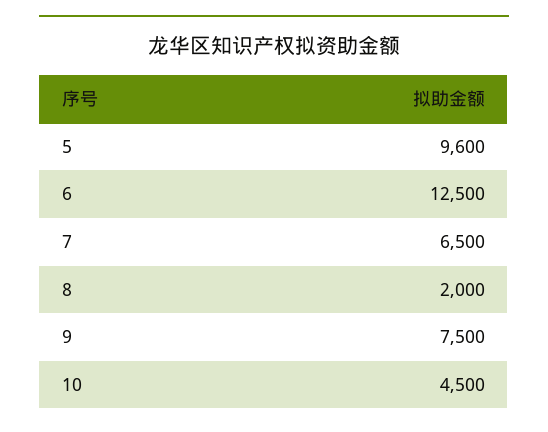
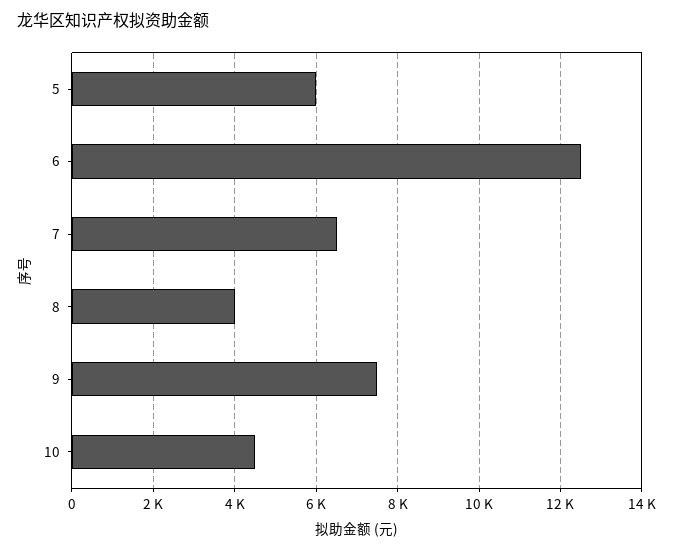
5: 9600 -> 6000
8: 2000 -> 4000

